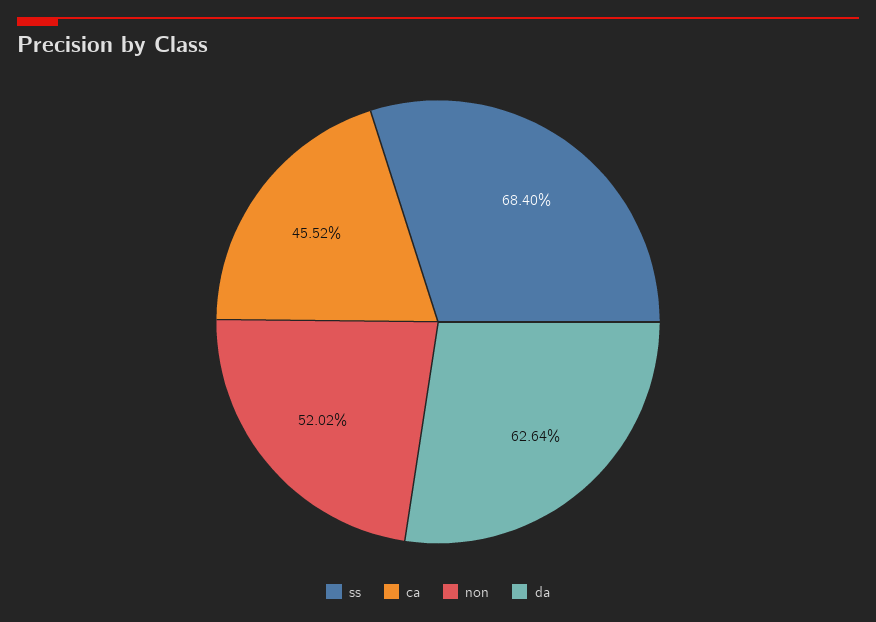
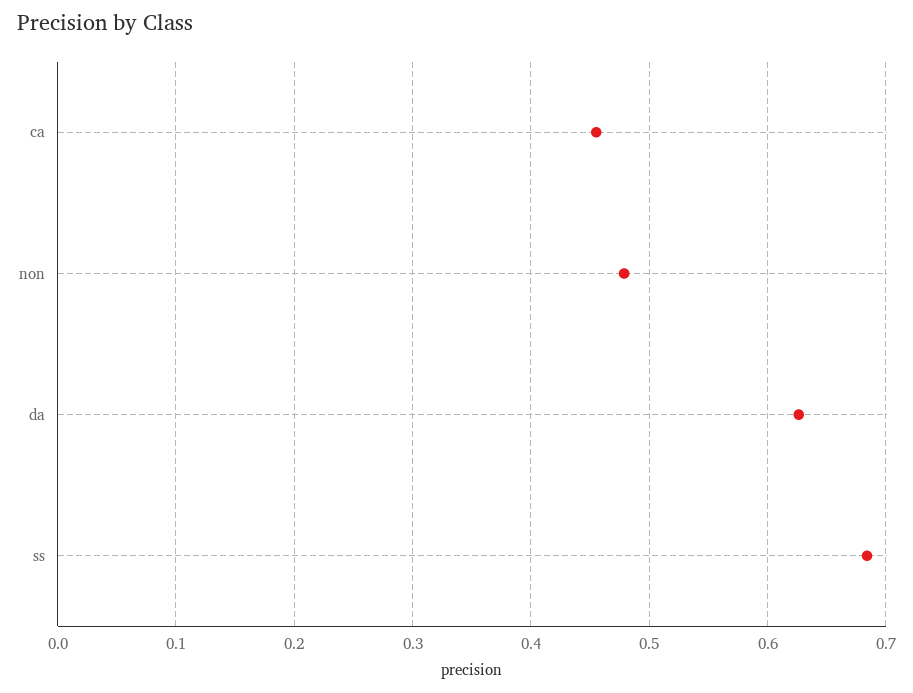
non: 0.5202 -> 0.48

